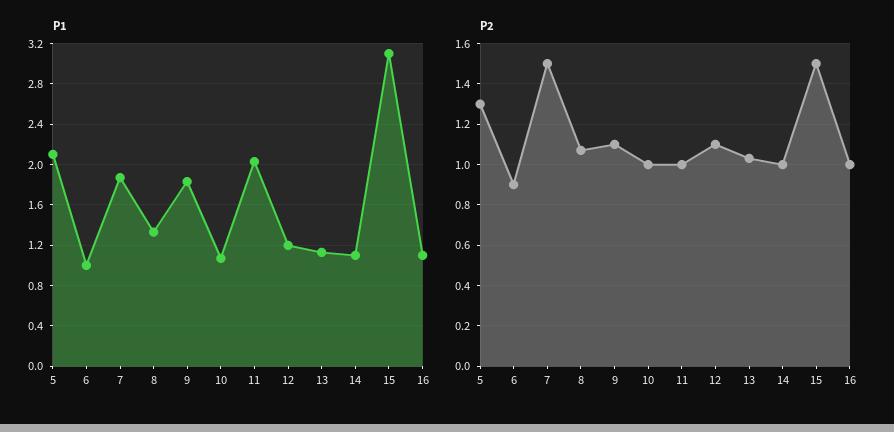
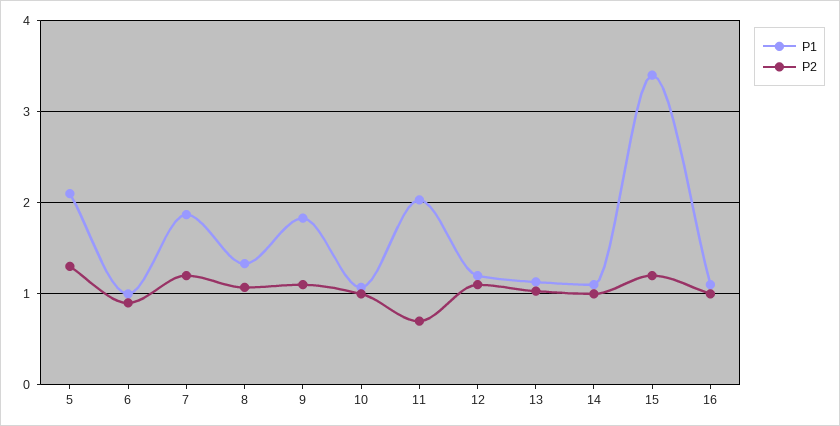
P1, 15: 3.1 -> 3.4
P2, 7: 1.5 -> 1.2
P2, 11: 1 -> 0.7
P2, 15: 1.5 -> 1.2

